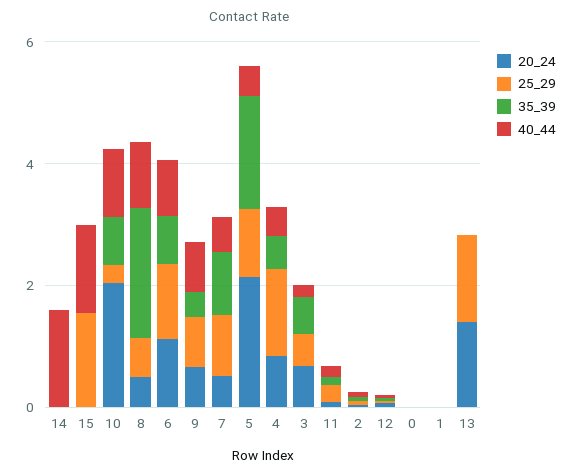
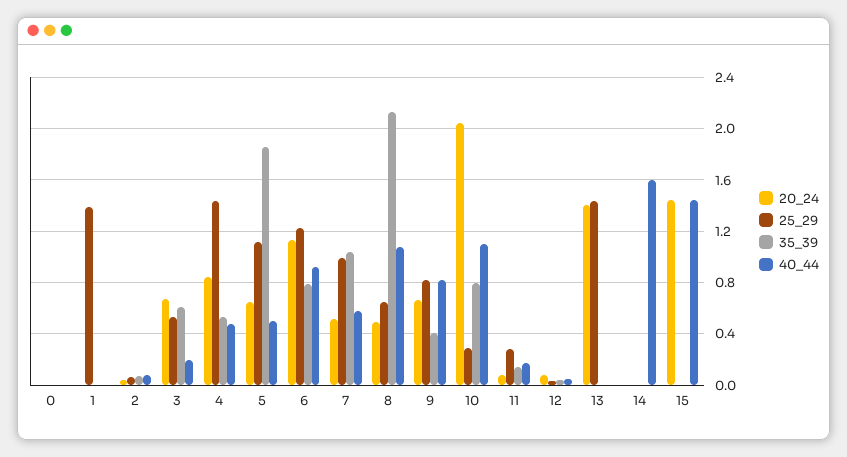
20_24, 15: 0 -> 1.45
25_29, 15: 1.5 -> 0
20_24, 5: 2 -> 0.65
25_29, 1: 0 -> 1.4

